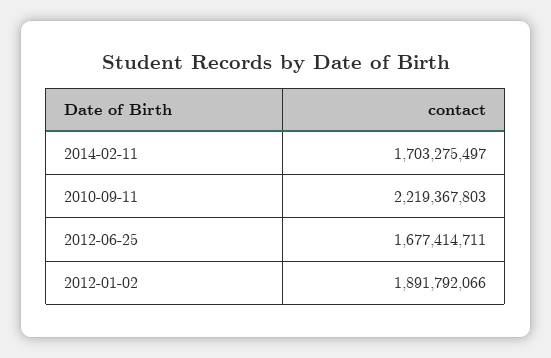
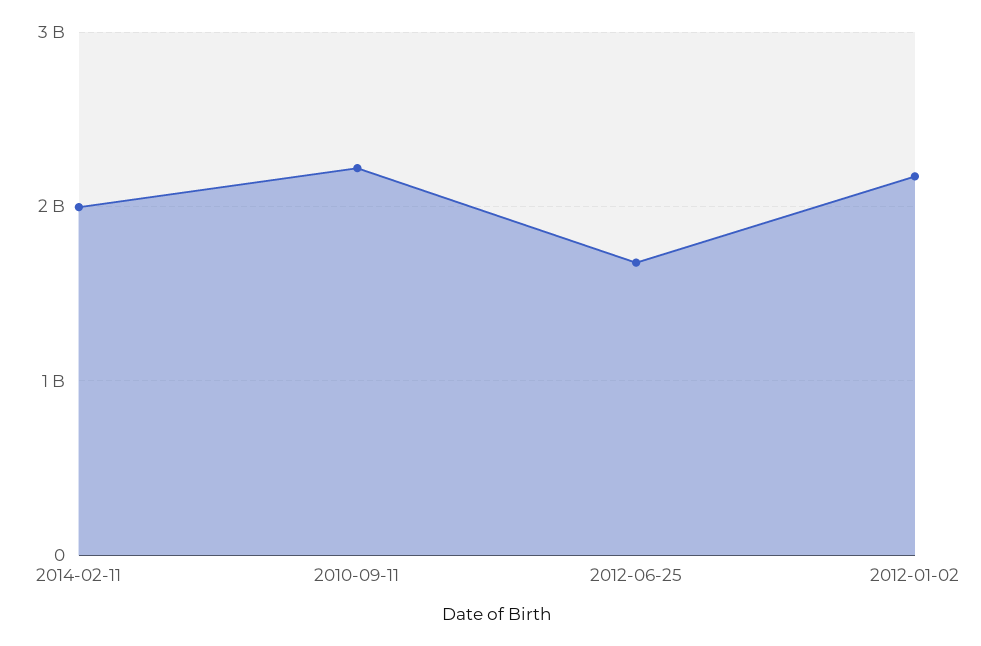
2014-02-11: 1703275497 -> 2000000000
2012-01-02: 1891792066 -> 2200000000

